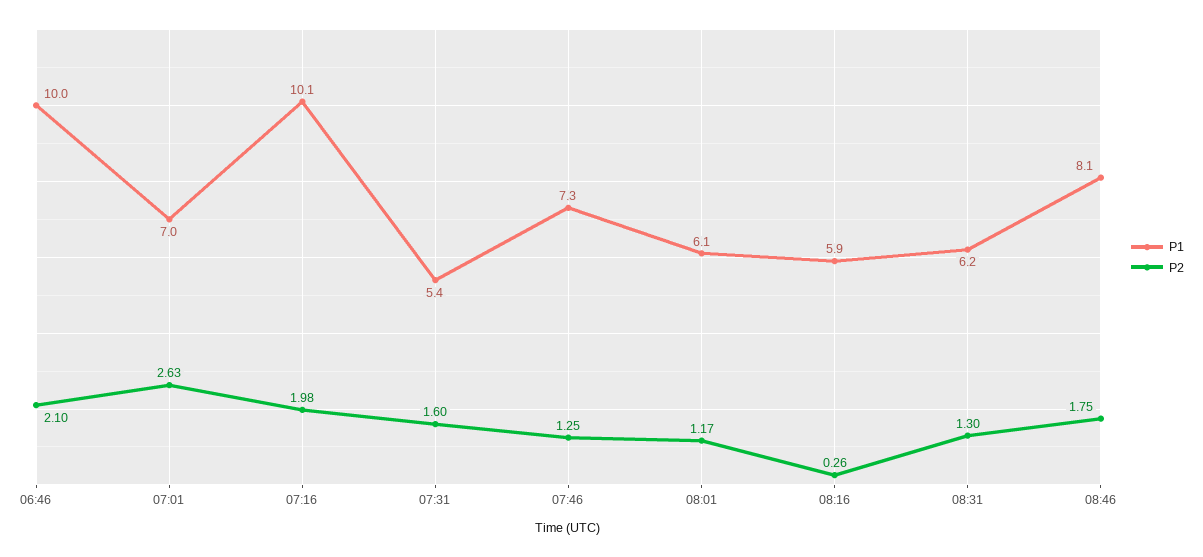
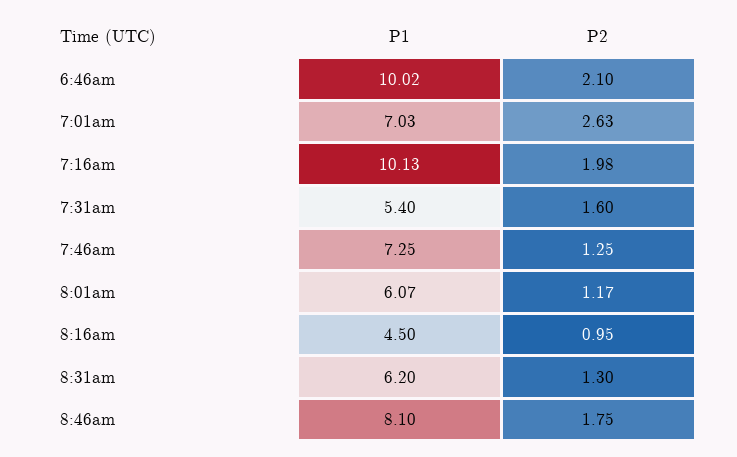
P1, 08:16: 5.9 -> 4.5
P2, 08:16: 0.26 -> 0.95

